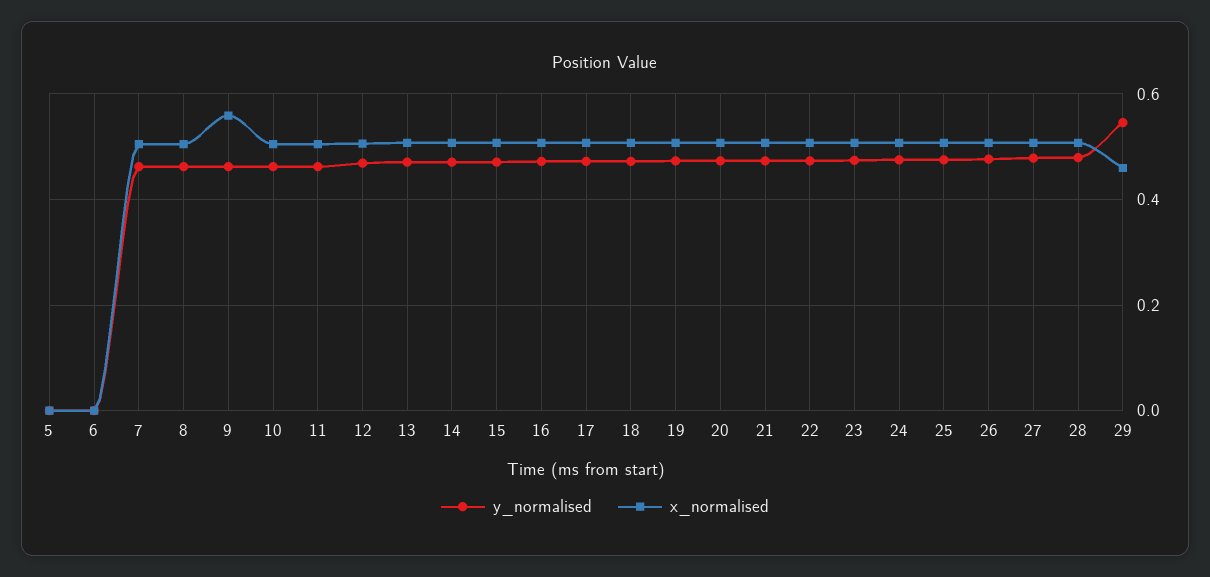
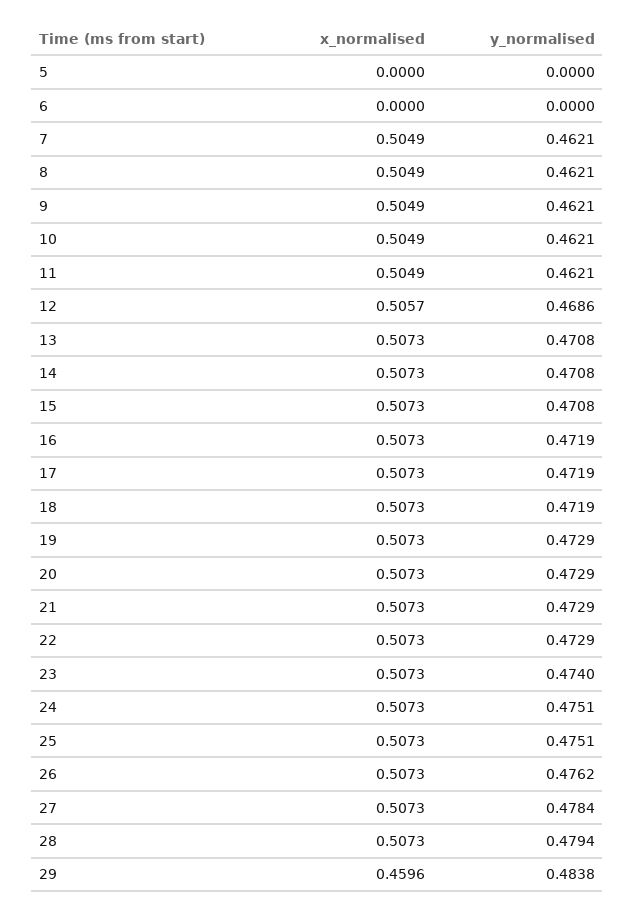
x_normalised, 9: 0.56 -> 0.5049
y_normalised, 29: 0.54 -> 0.4838

